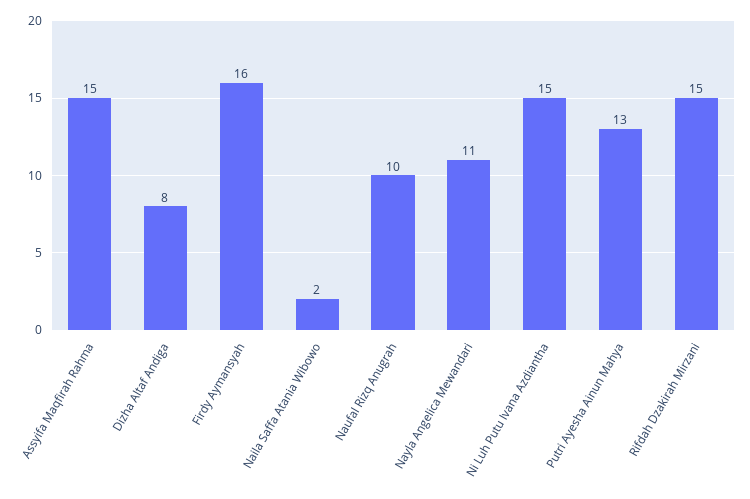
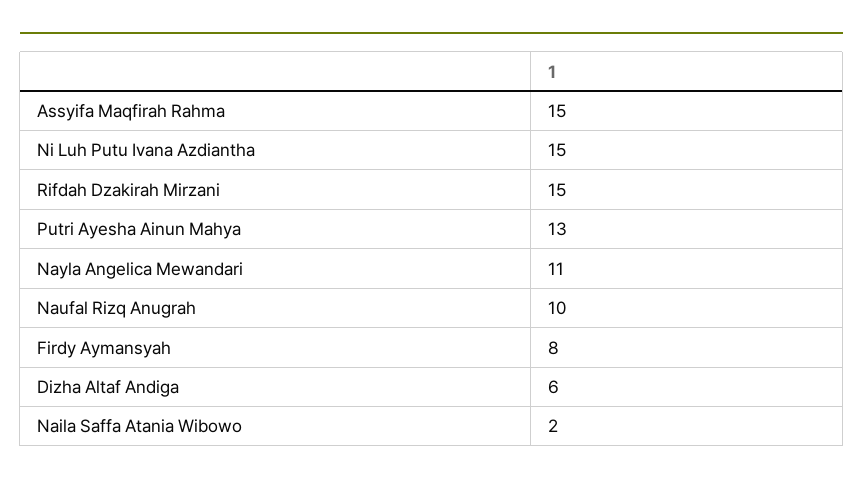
Dizha Altaf Andiga: 8 -> 6
Firdy Aymansyah: 16 -> 8

